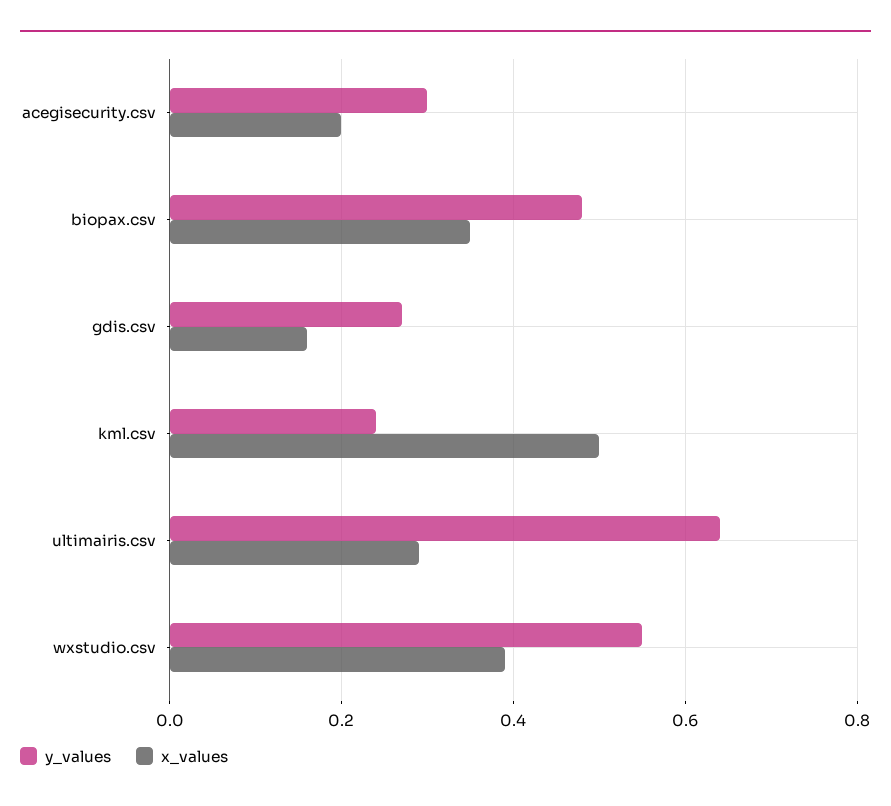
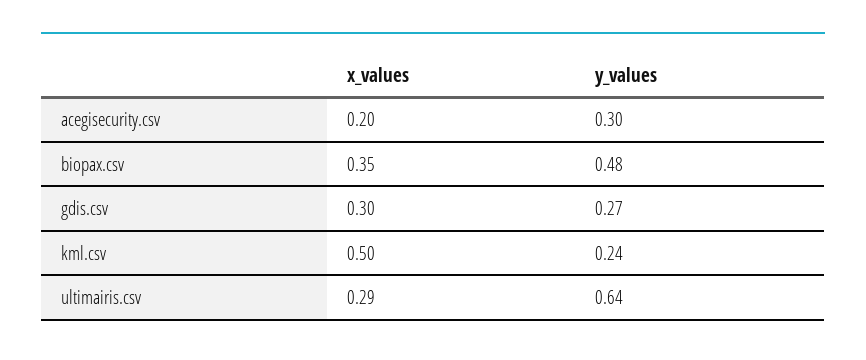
x_values, gdis.csv: 0.15 -> 0.3
y_values, wxstudio.csv: 0.55 -> none
x_values, wxstudio.csv: 0.4 -> none

